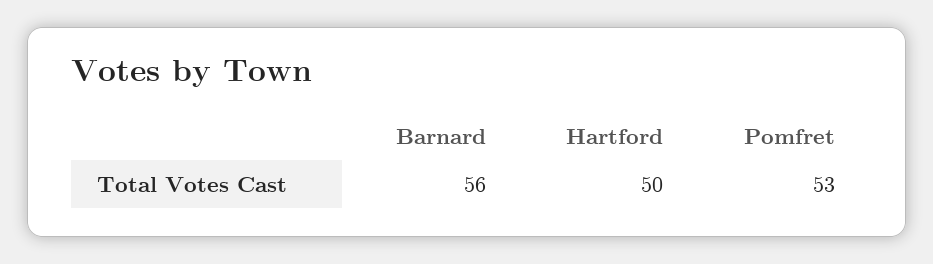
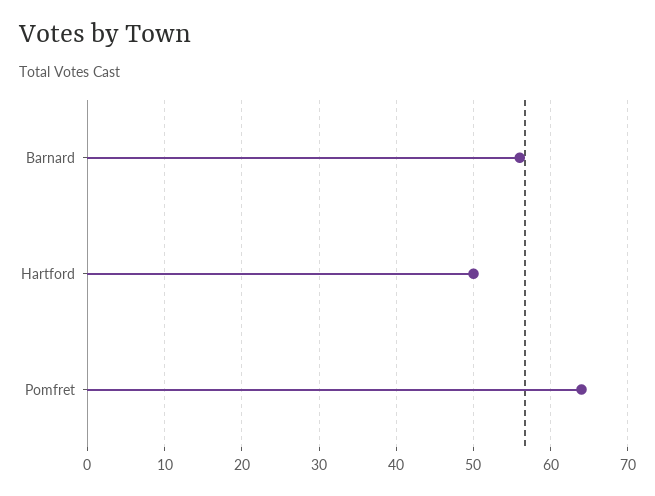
Pomfret: 53 -> 64

